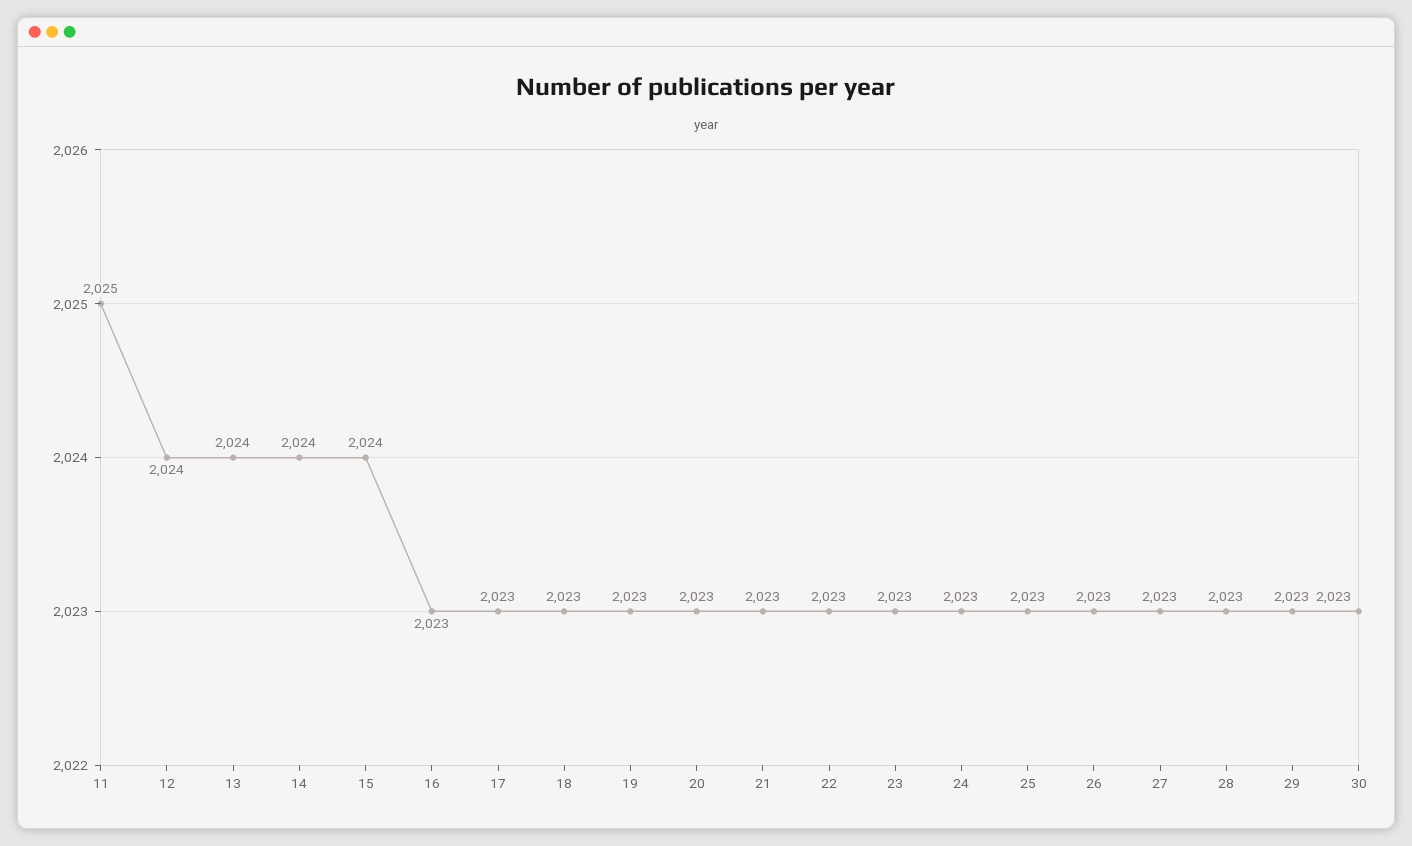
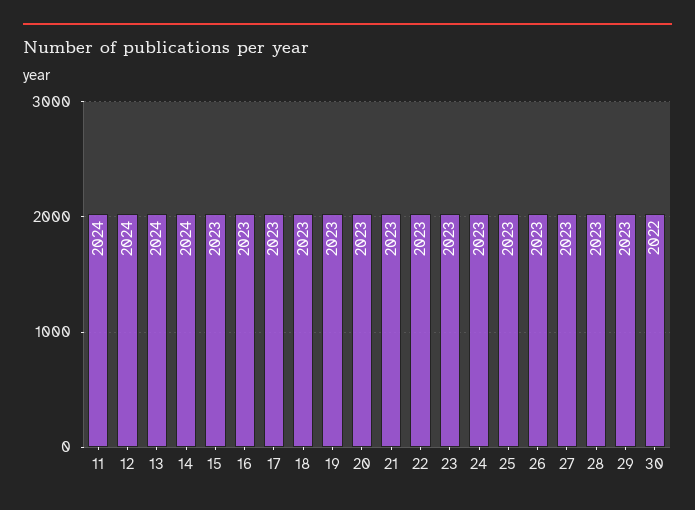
11: 2025 -> 2024
15: 2024 -> 2023
30: 2023 -> 2022

